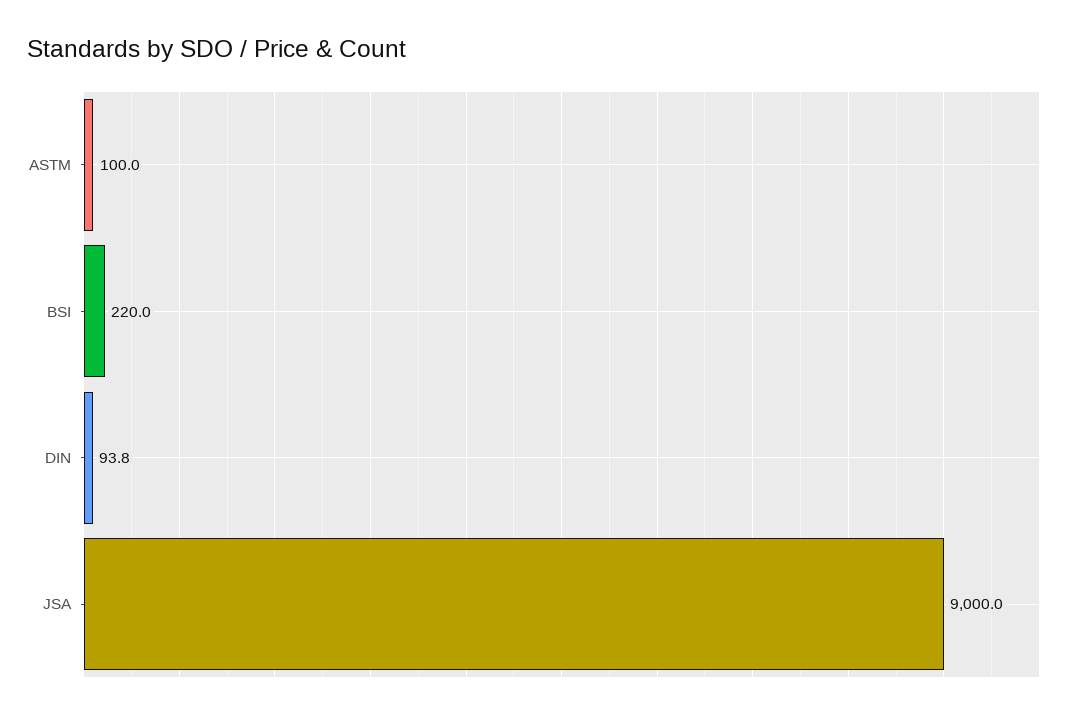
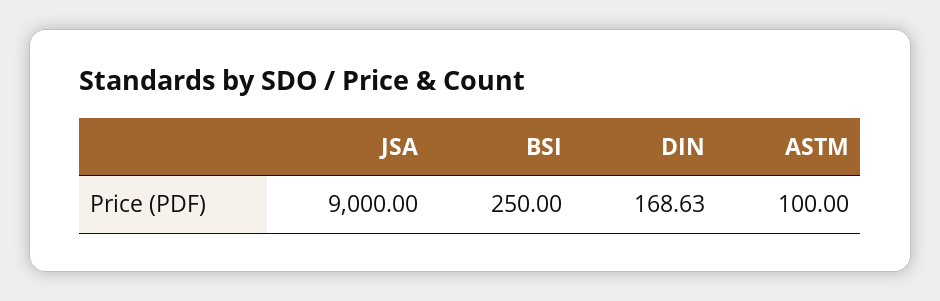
BSI: 220 -> 250
DIN: 93.8 -> 168.63

